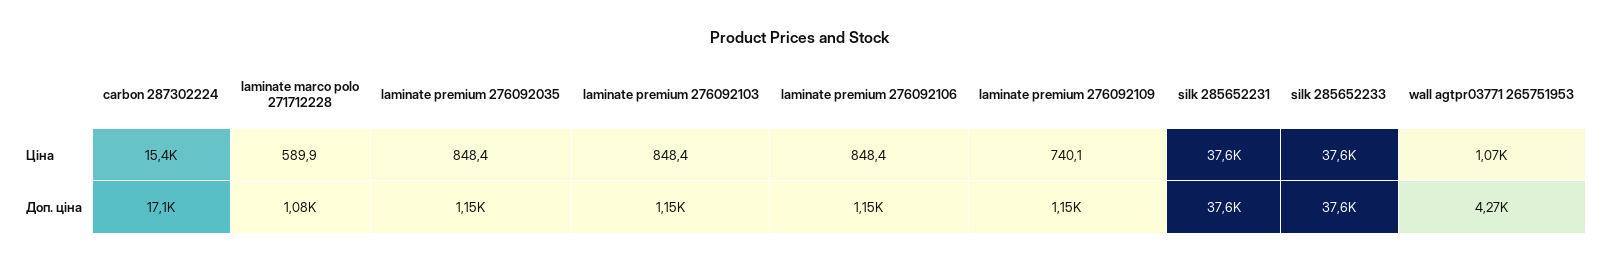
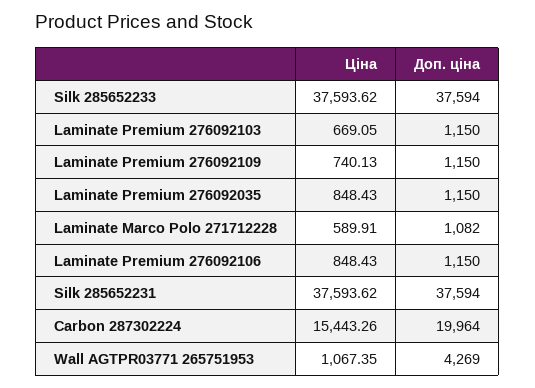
laminate premium 276092103, Ціна: 848.4 -> 669.05
carbon 287302224, Доп. ціна: 17100 -> 19964

